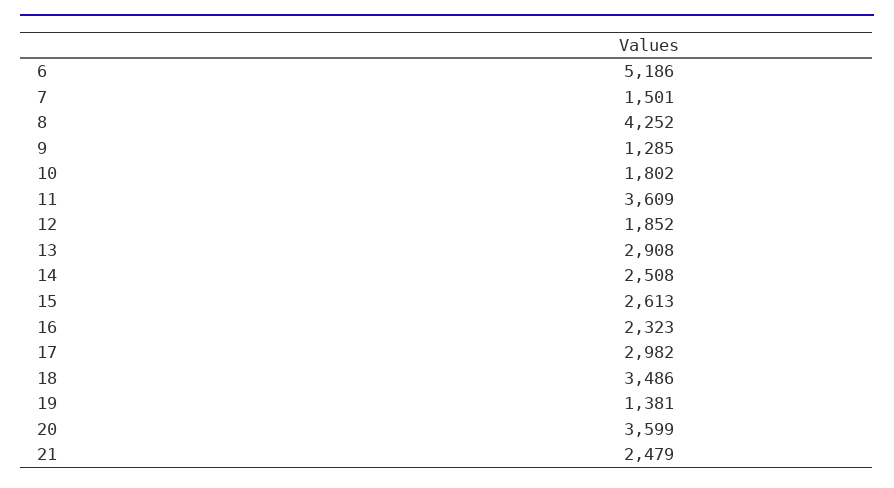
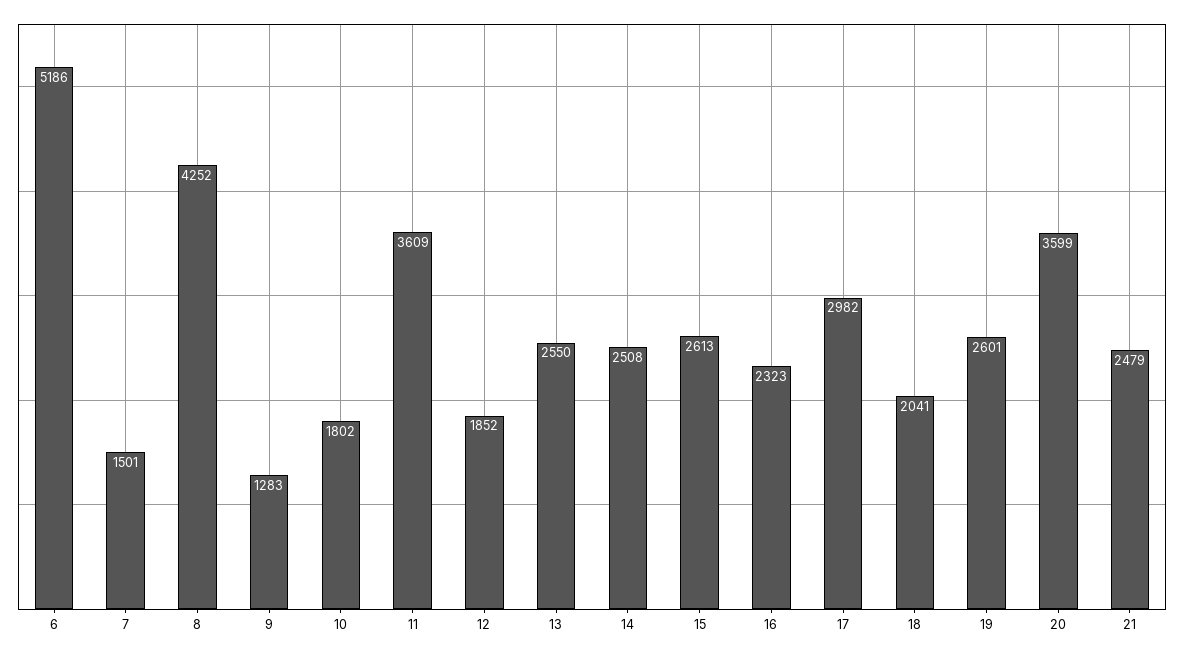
9: 1285 -> 1283
13: 2908 -> 2550
18: 3486 -> 2041
19: 1381 -> 2601

